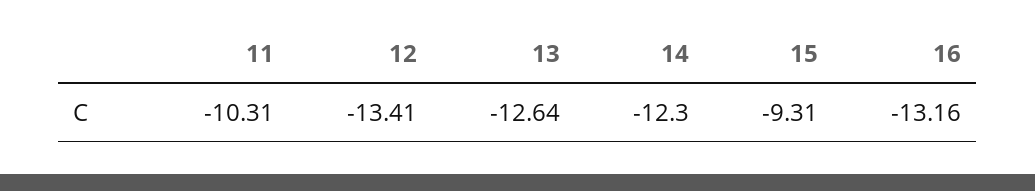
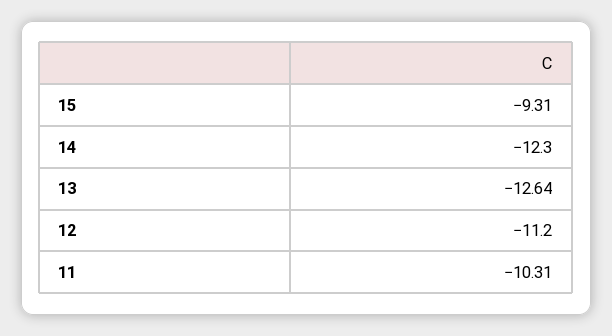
12: -13.41 -> -11.2
16: -13.16 -> none

